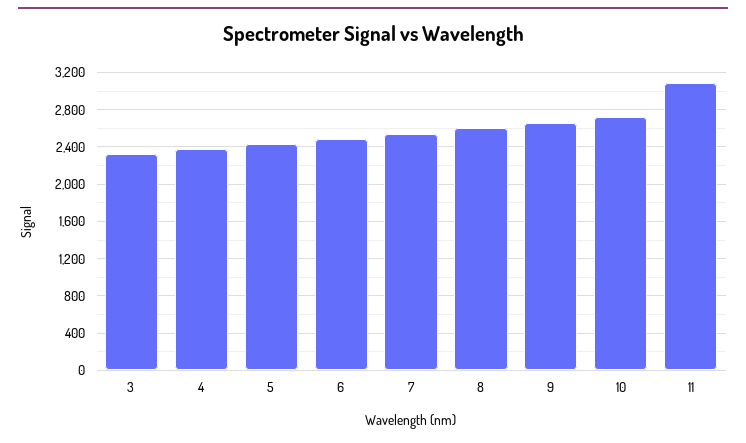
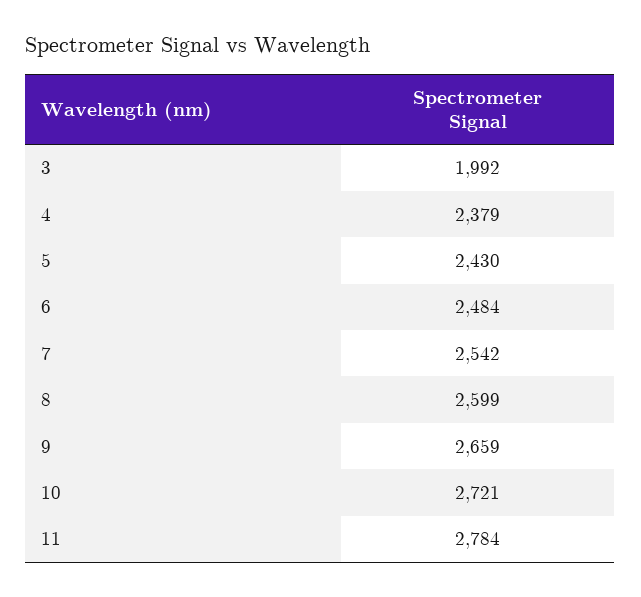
3: 2300 -> 1992
11: 3100 -> 2784

